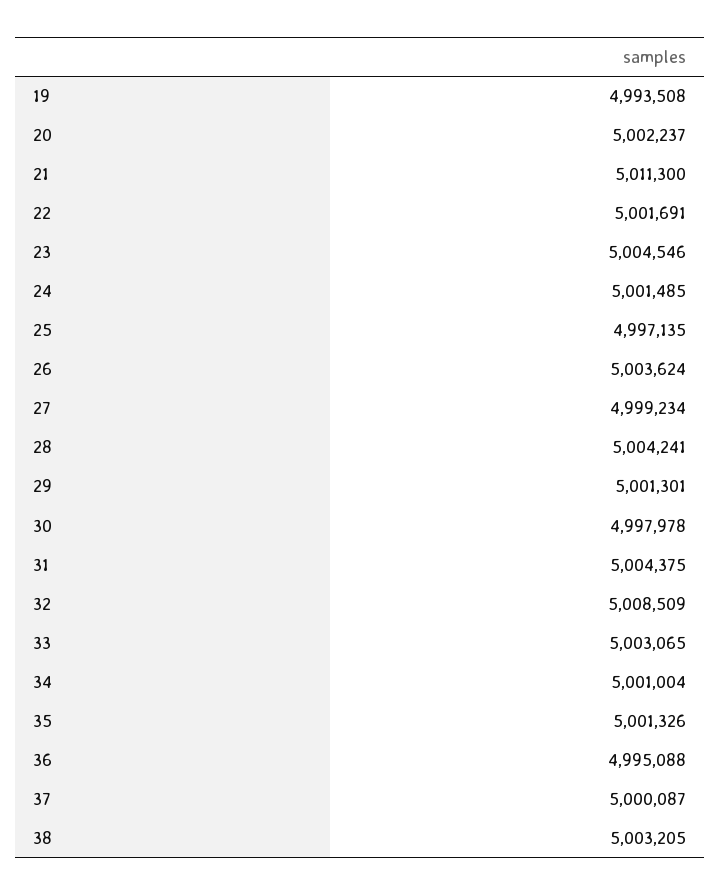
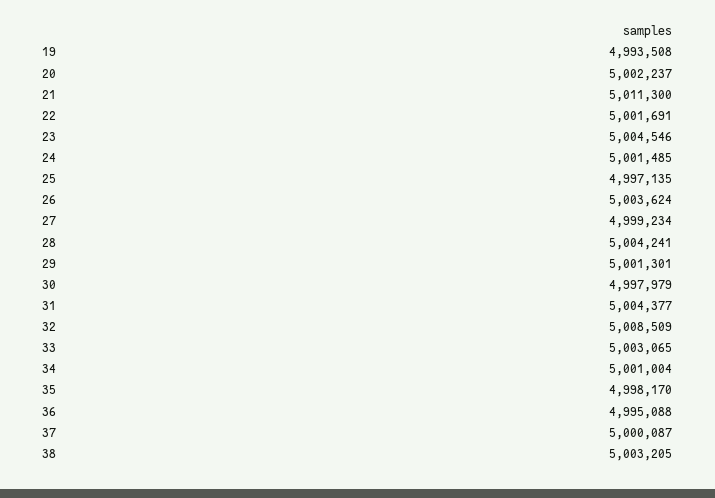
30: 4997978 -> 4997979
31: 5004375 -> 5004377
35: 5001326 -> 4998170

